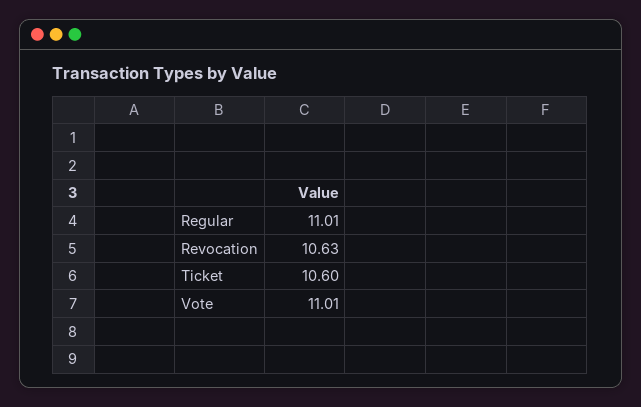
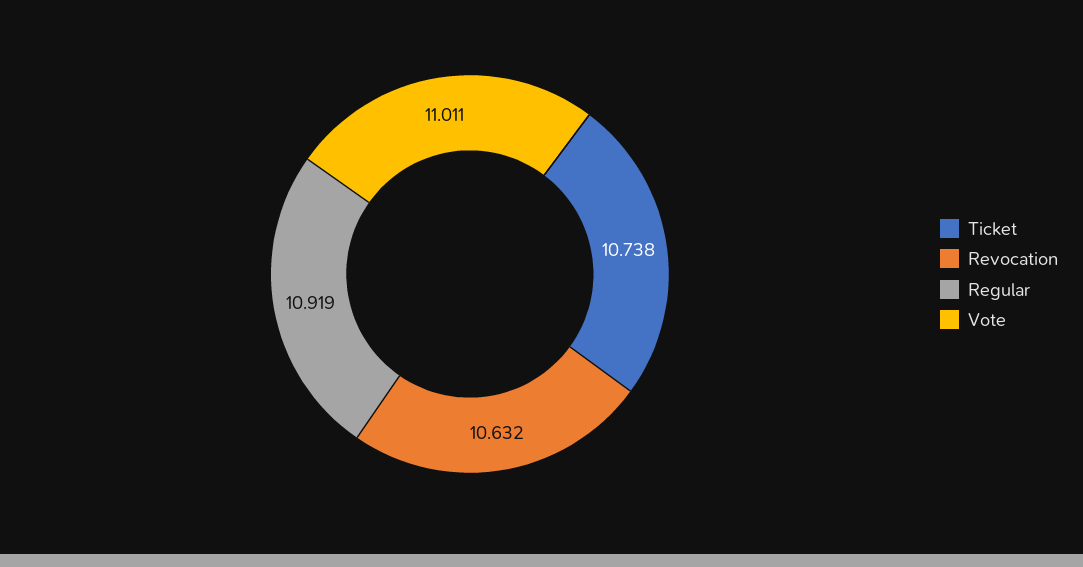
Regular: 11.01 -> 10.919
Ticket: 10.6 -> 10.738

